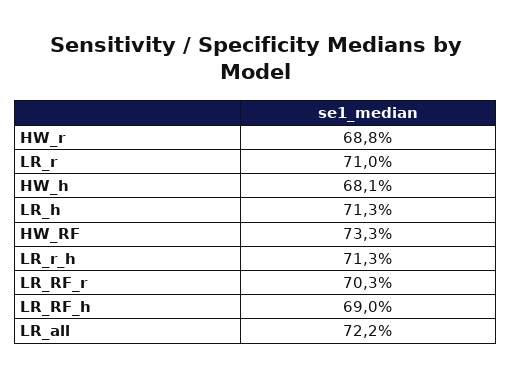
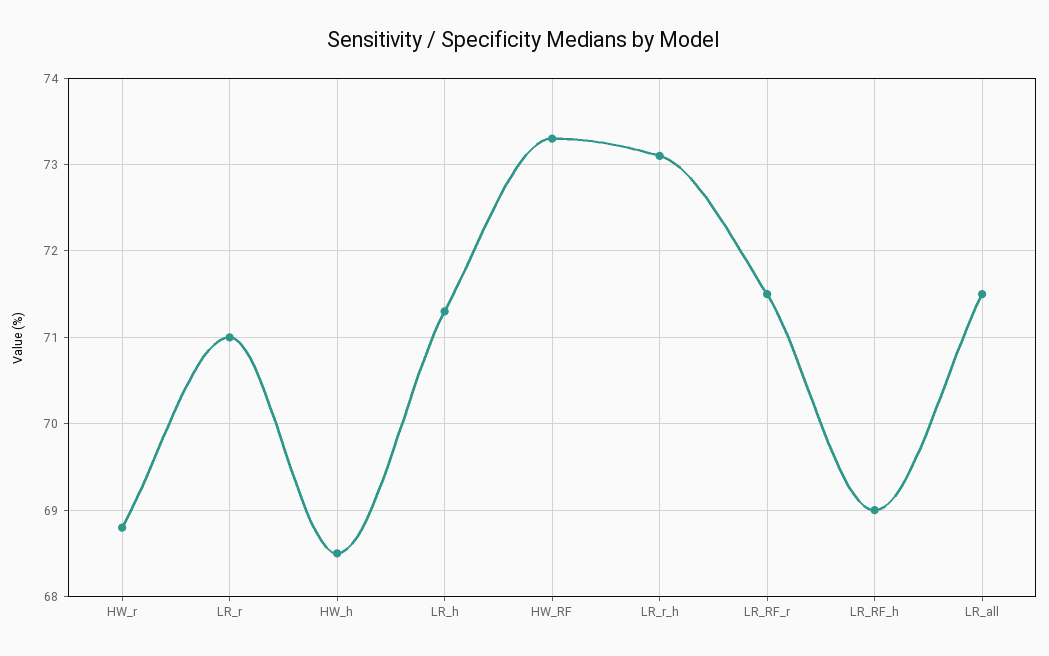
HW_h: 68.1 -> 68.5
LR_r_h: 71.3 -> 73.1
LR_RF_r: 70.3 -> 71.5
LR_all: 72.2 -> 71.5

